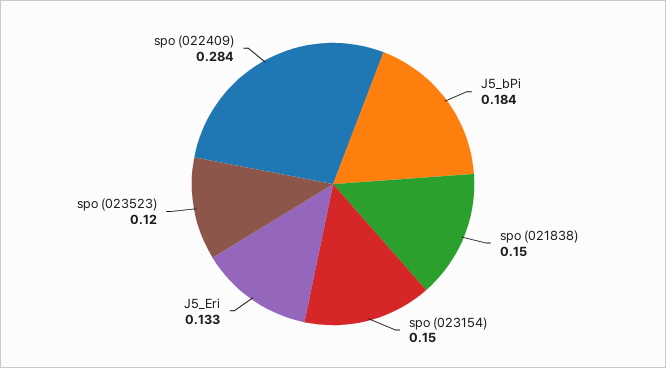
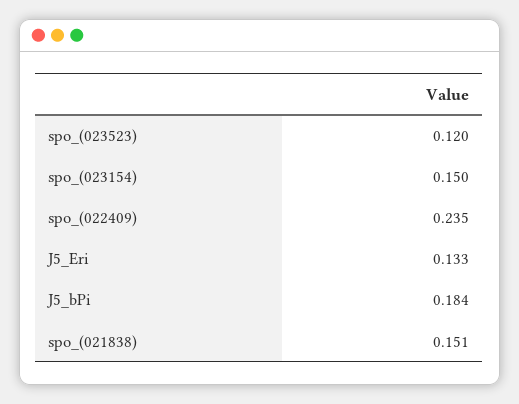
spo (021838): 0.15 -> 0.151
spo (022409): 0.284 -> 0.235

